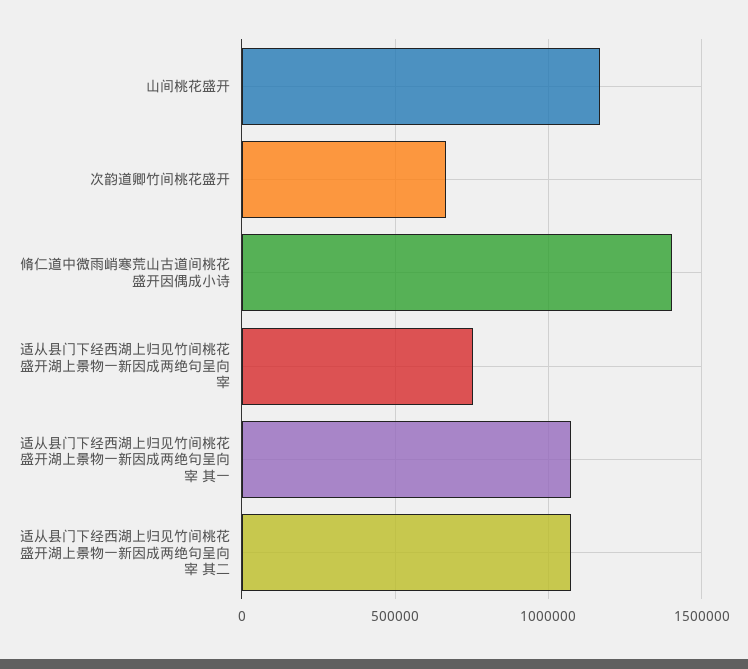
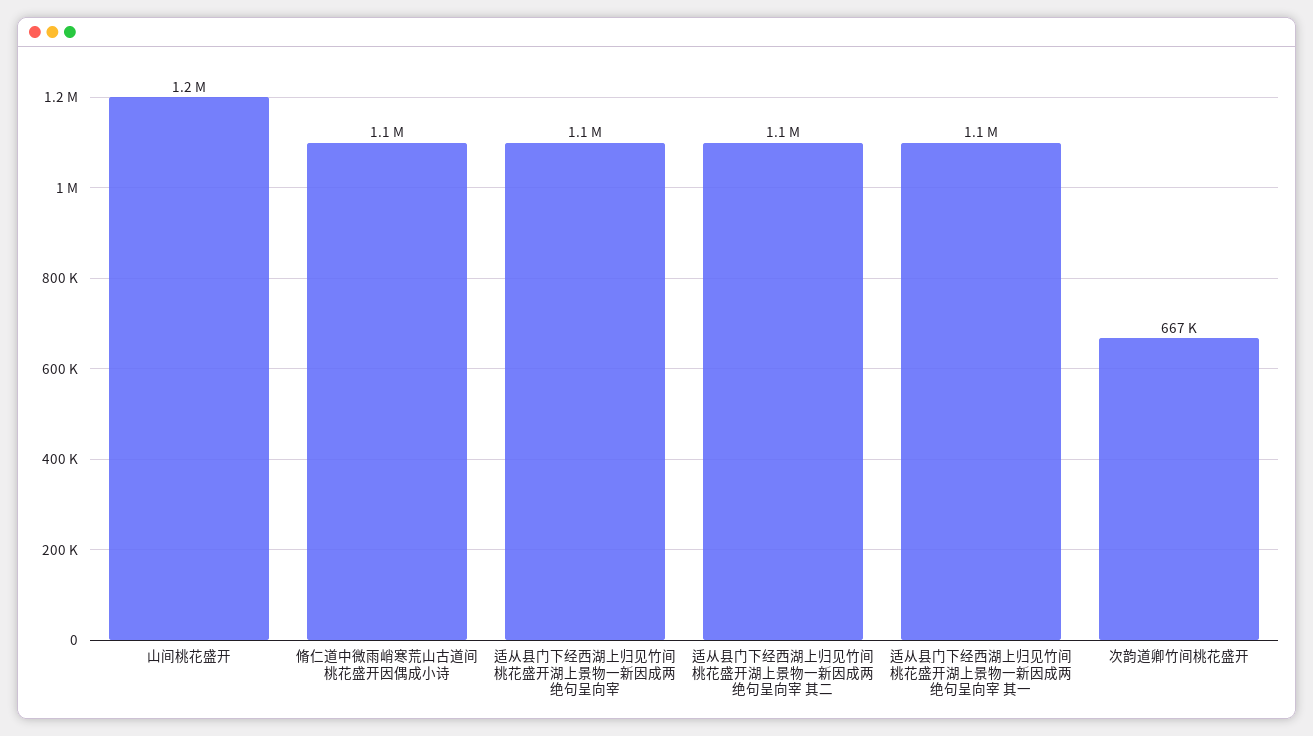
脩仁道中微雨峭寒荒山古道间桃花盛开因偶成小诗: 1400000 -> 1100000
适从县门下经西湖上归见竹间桃花盛开湖上景物一新因成两绝句呈向宰: 750000 -> 1100000

